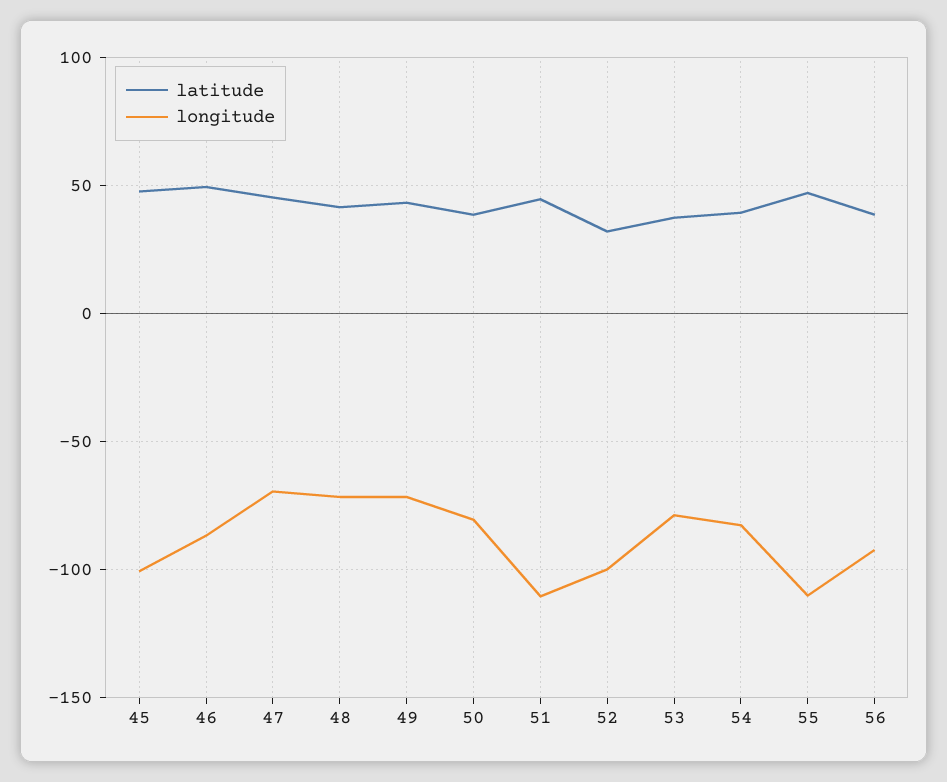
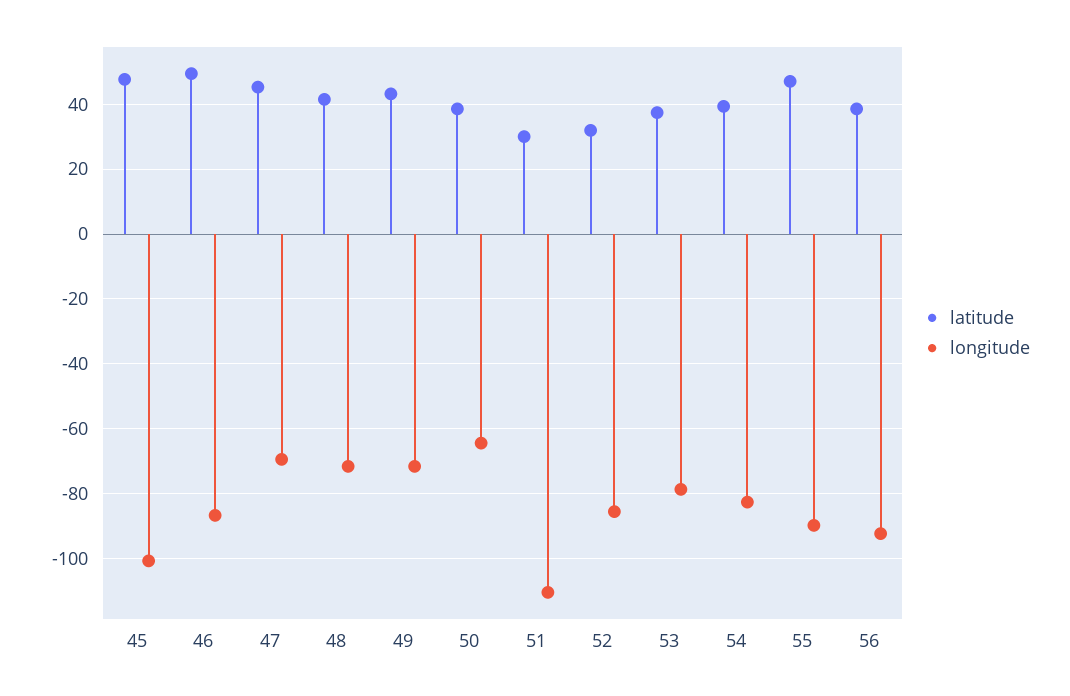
longitude, 50: -80 -> -64
latitude, 51: 45 -> 30
longitude, 52: -100 -> -86
longitude, 55: -110 -> -90

